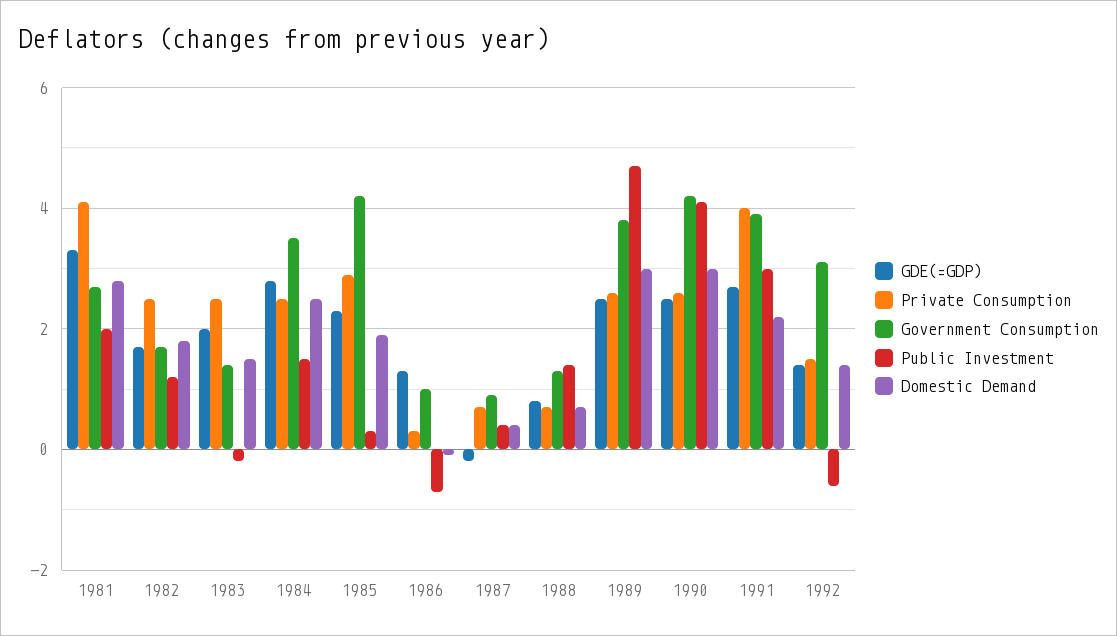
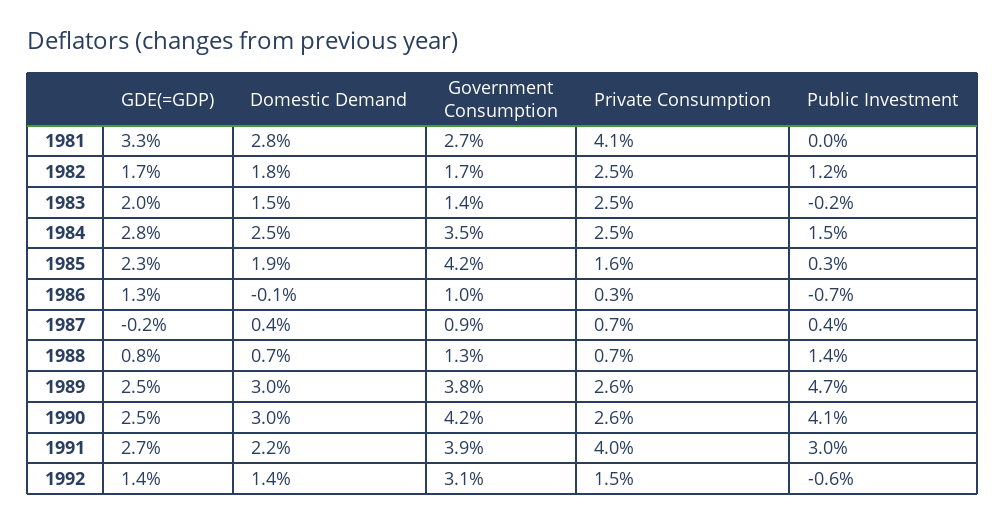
Public Investment, 1981: 2 -> 0
Private Consumption, 1985: 3 -> 1.6

